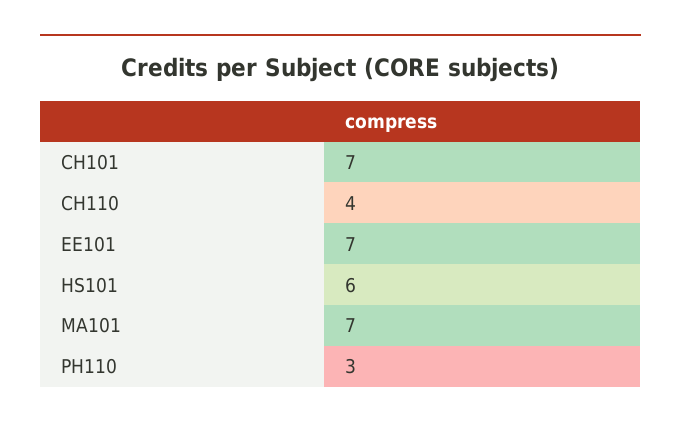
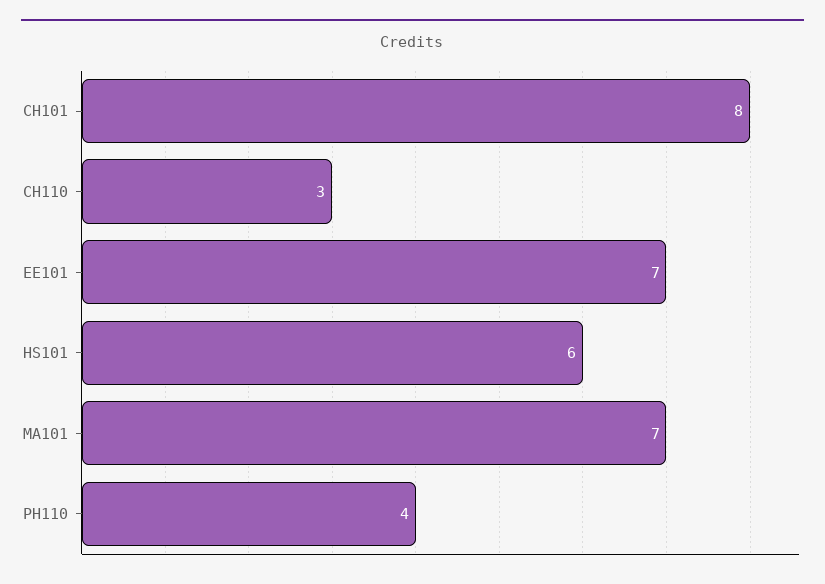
CH101: 7 -> 8
CH110: 4 -> 3
PH110: 3 -> 4

